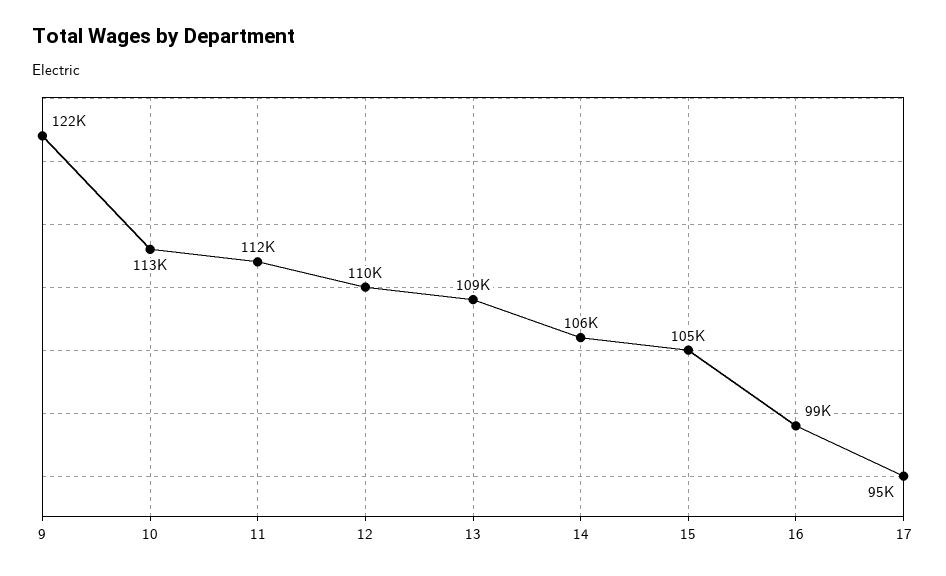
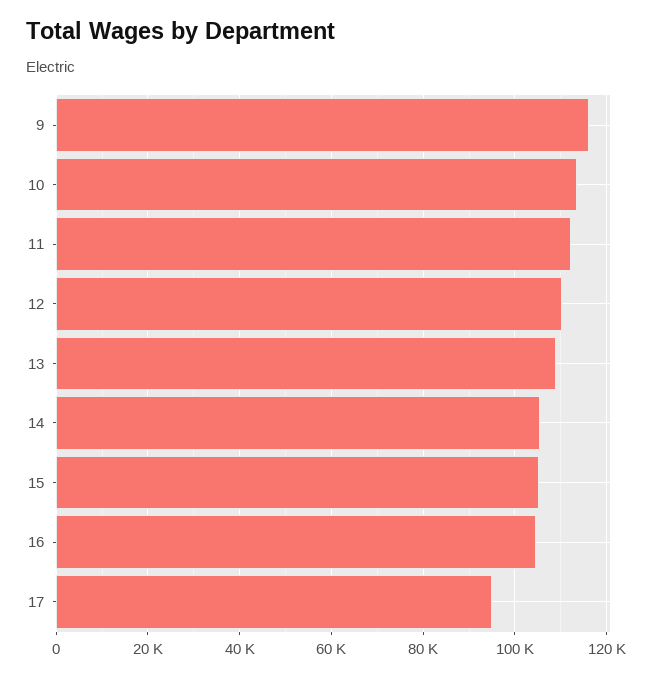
9: 122000 -> 116000
16: 99000 -> 104000

